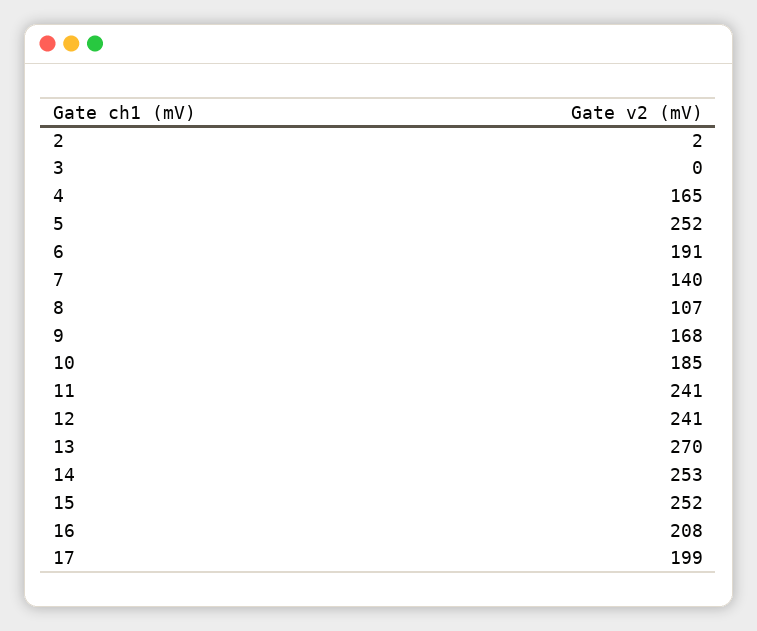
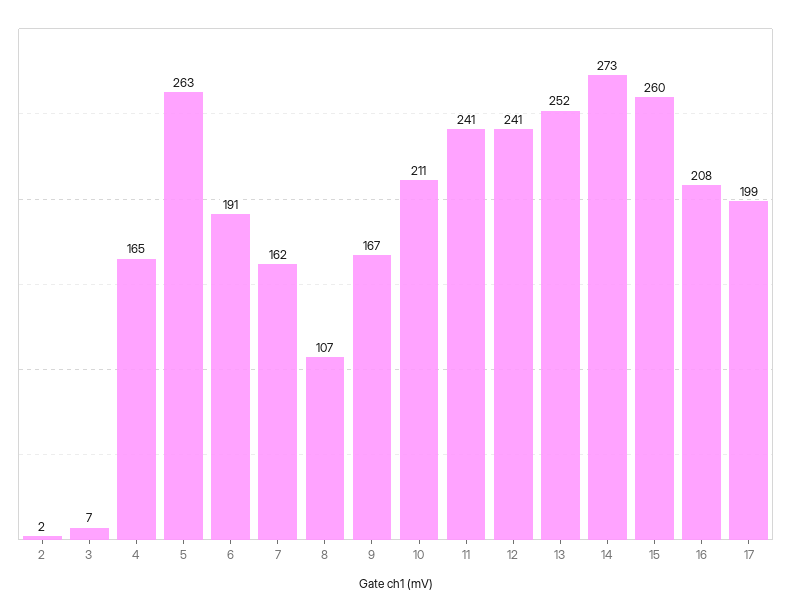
3: 0 -> 7
5: 252 -> 263
7: 140 -> 162
9: 168 -> 167
10: 185 -> 211
13: 270 -> 252
14: 253 -> 273
15: 252 -> 260

